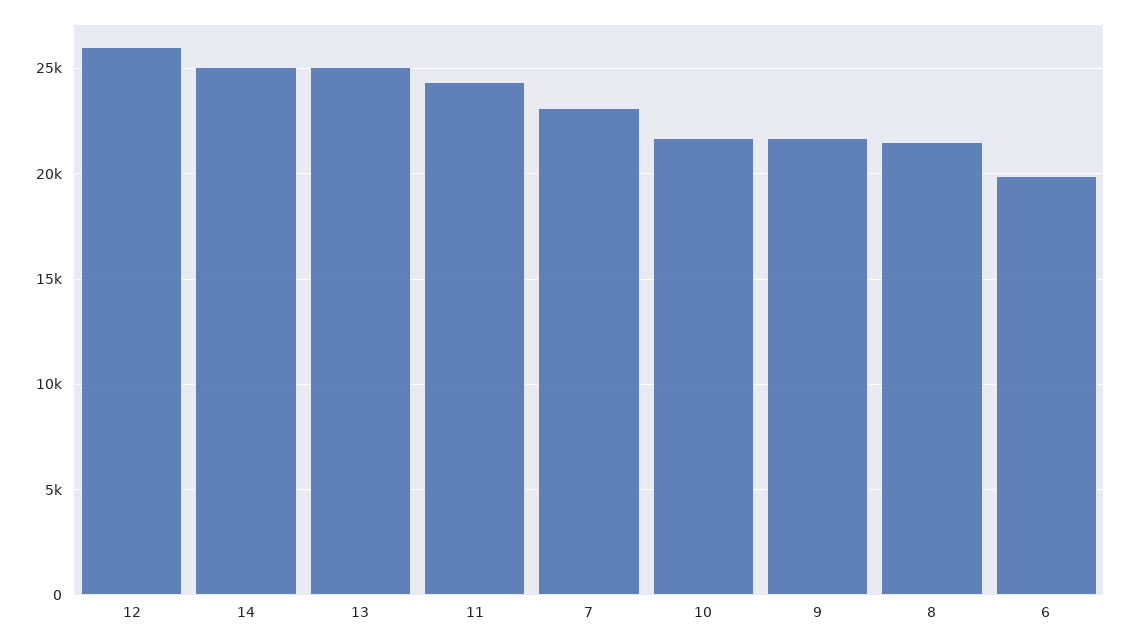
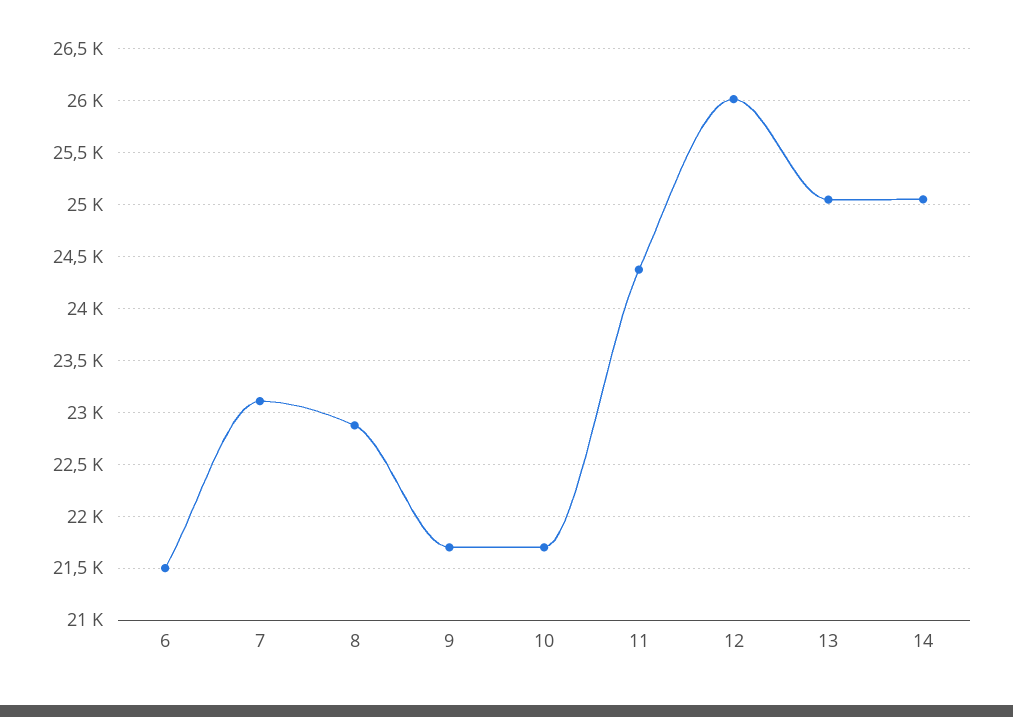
8: 21500 -> 22900
6: 20000 -> 21500

